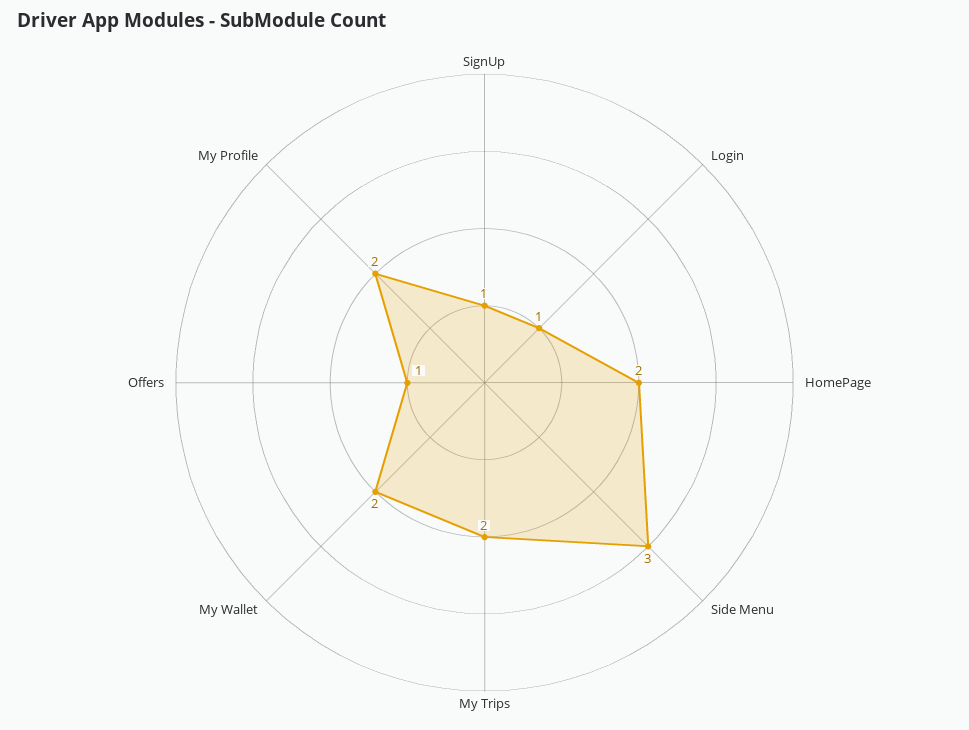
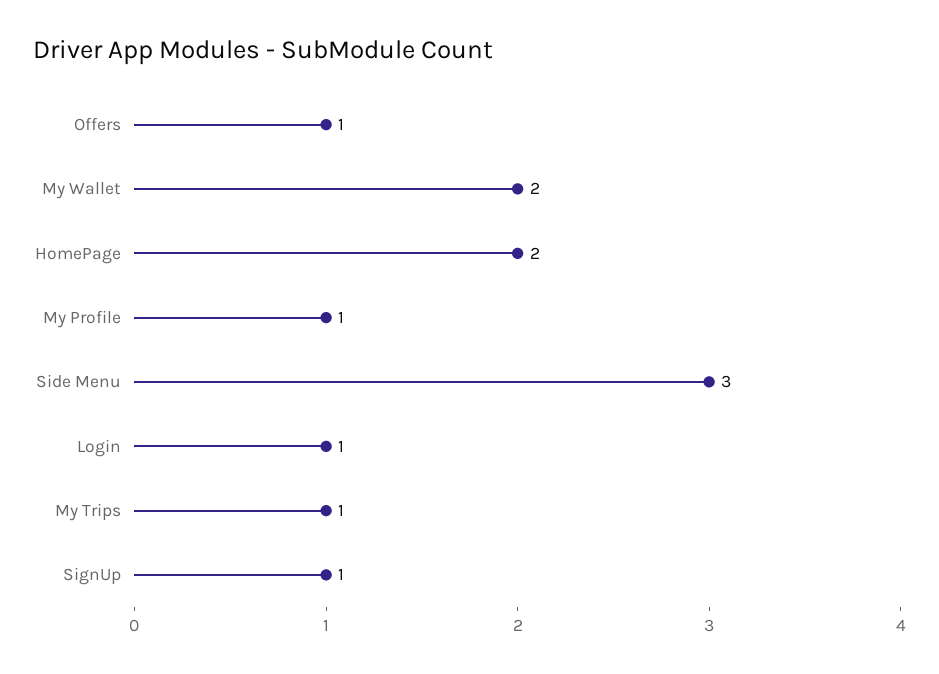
My Trips: 2 -> 1
My Profile: 2 -> 1

